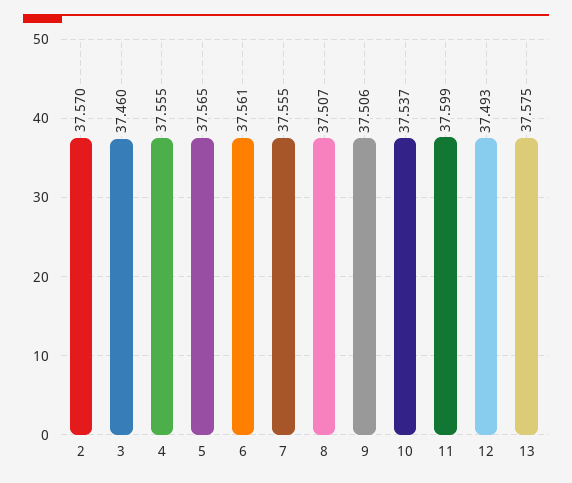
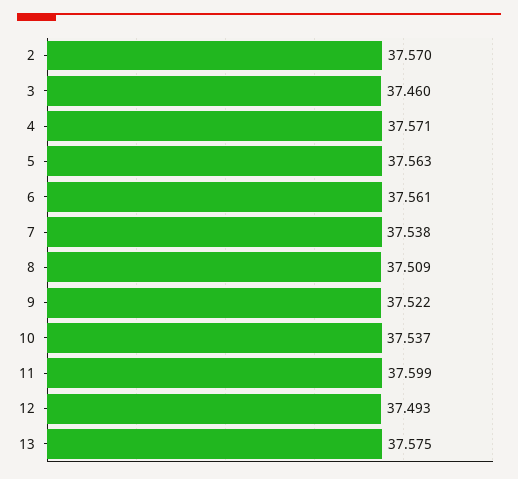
4: 37.555 -> 37.571
5: 37.565 -> 37.563
7: 37.555 -> 37.538
8: 37.507 -> 37.509
9: 37.506 -> 37.522

